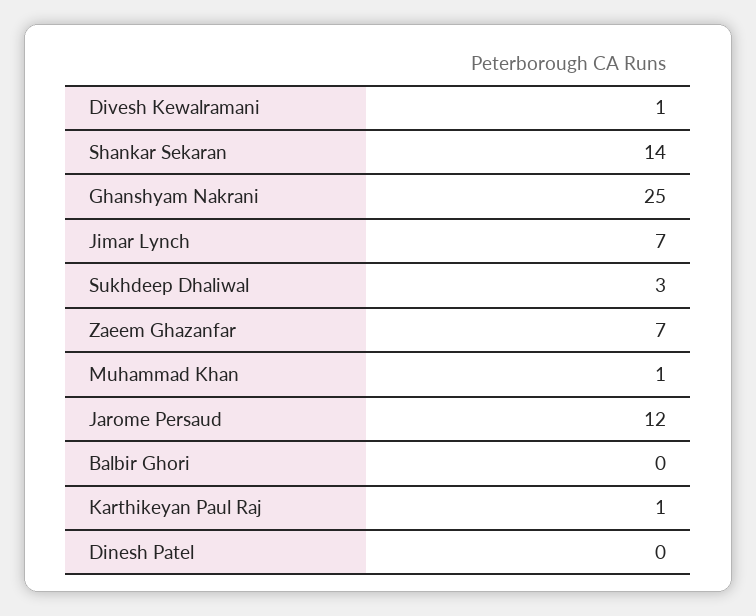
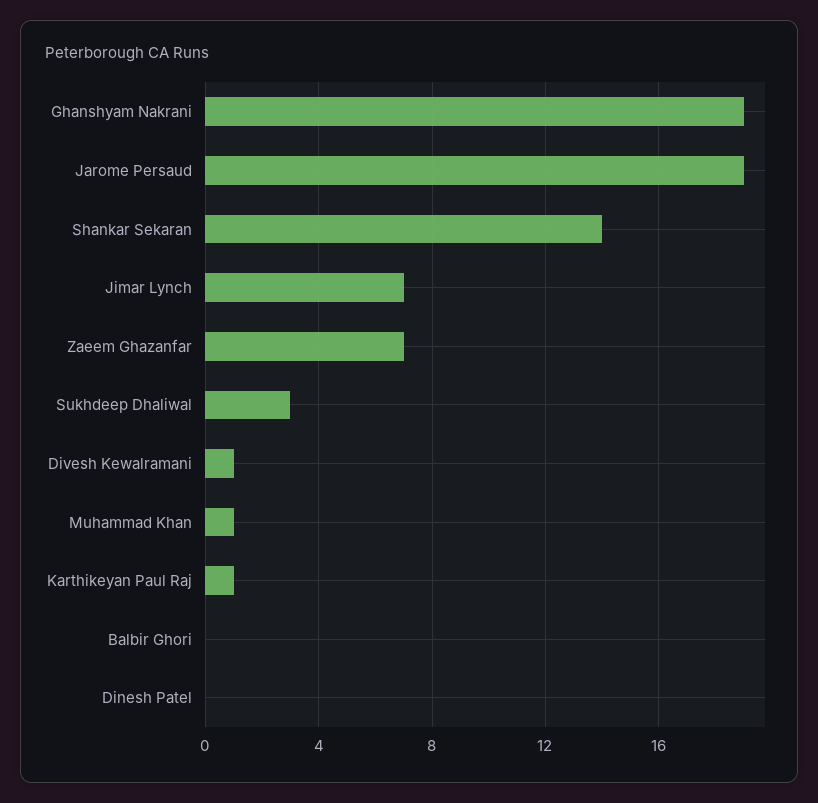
Ghanshyam Nakrani: 25 -> 19
Jarome Persaud: 12 -> 19

